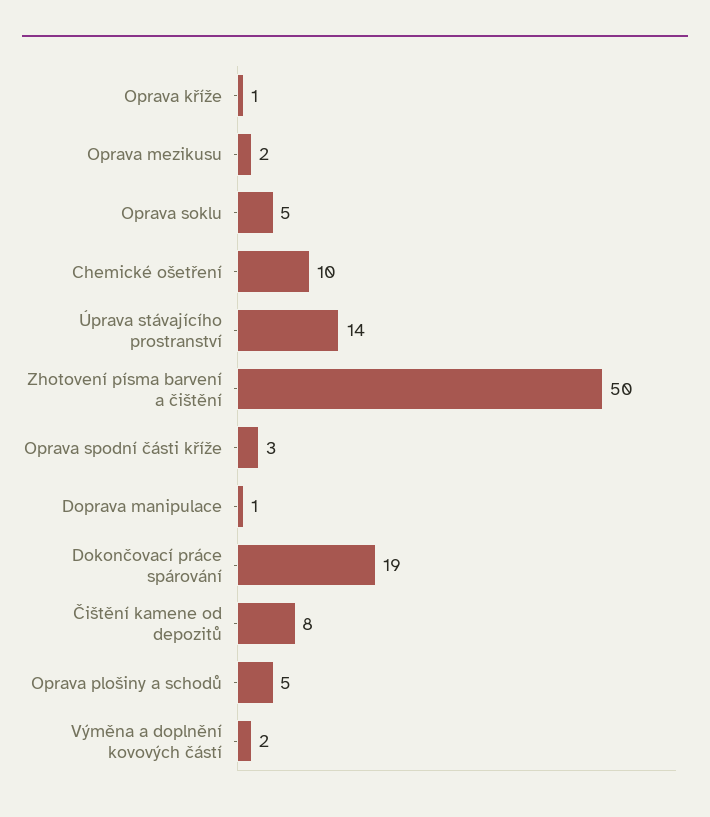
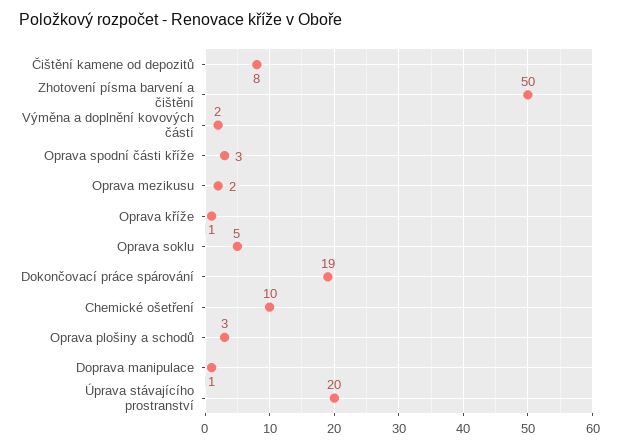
Úprava stávajícího prostranství: 14 -> 20
Oprava plošiny a schodů: 5 -> 3

